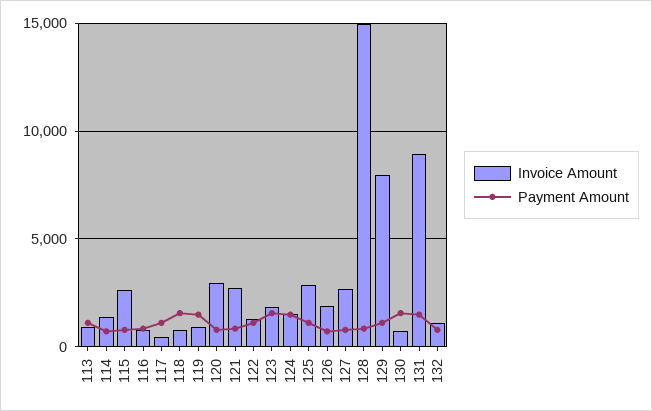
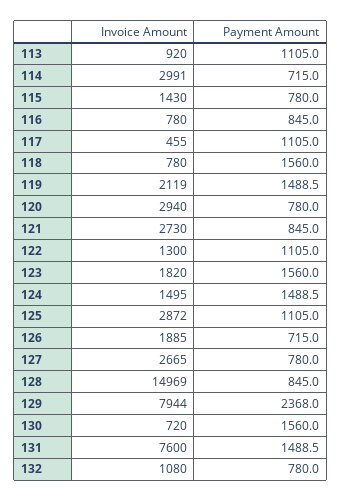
Invoice Amount, 114: 1500 -> 2991
Invoice Amount, 115: 2500 -> 1430
Invoice Amount, 119: 1000 -> 2119
Payment Amount, 129: 1000 -> 2368
Invoice Amount, 131: 9000 -> 7600

